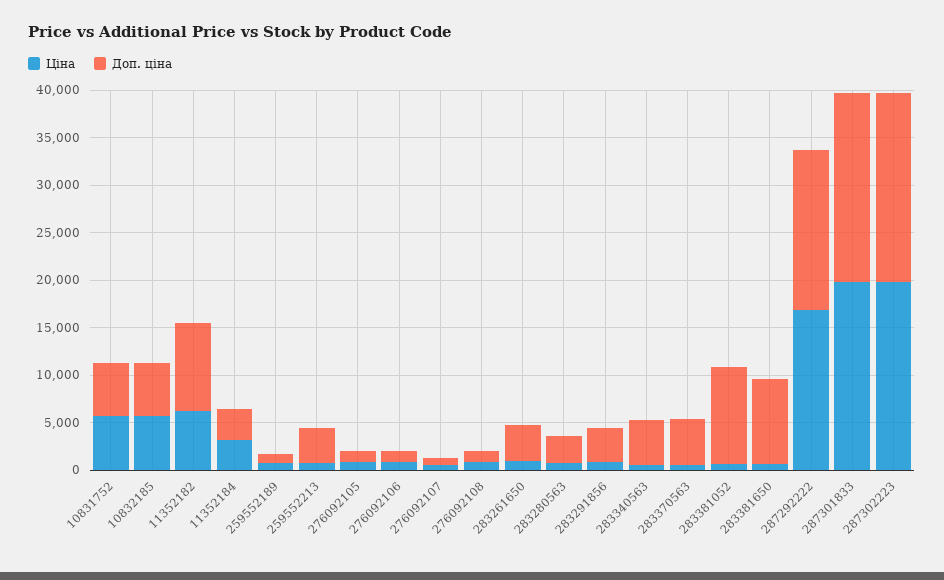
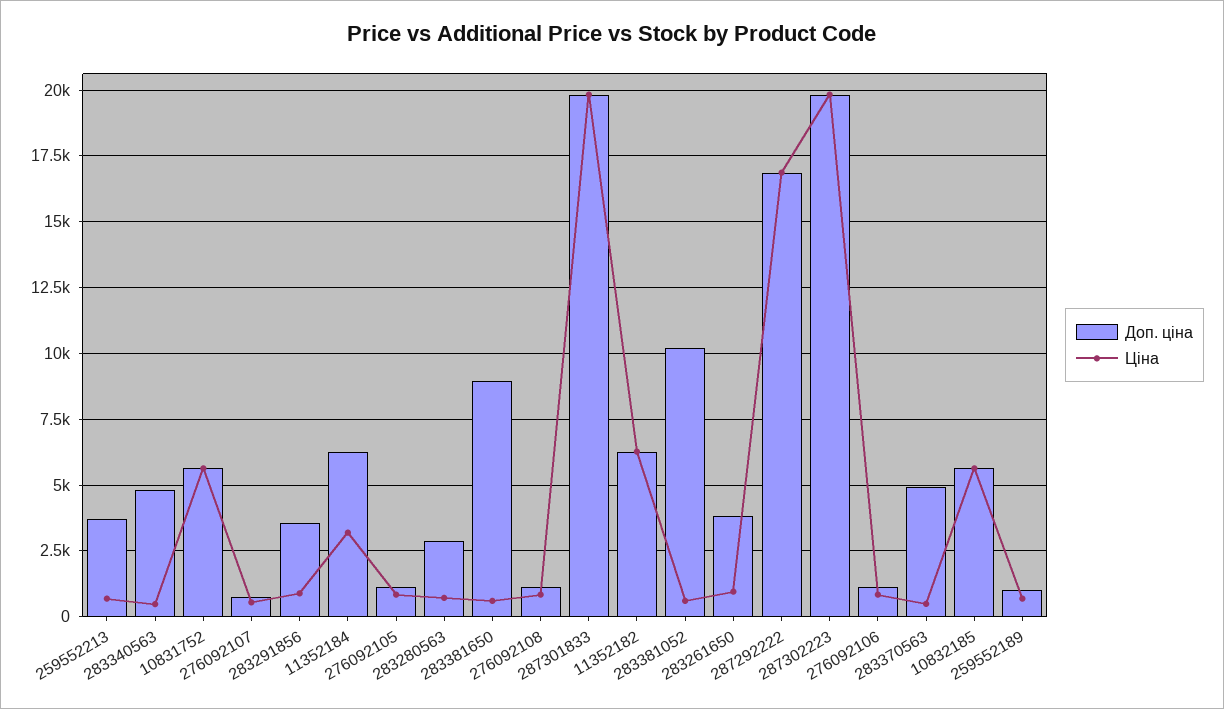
Доп. ціна, 11352182: 9000 -> 6250
Доп. ціна, 11352184: 3000 -> 6250

